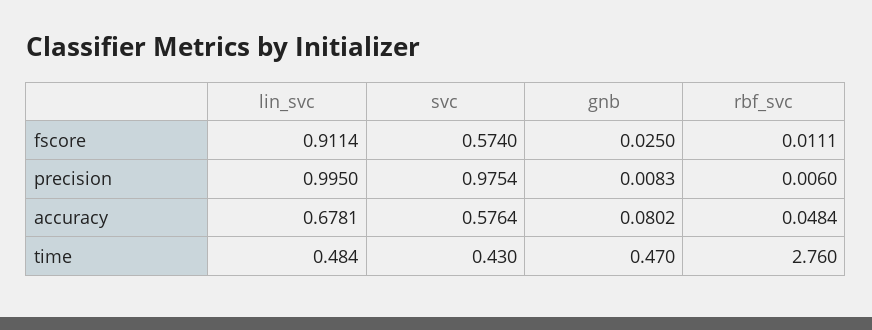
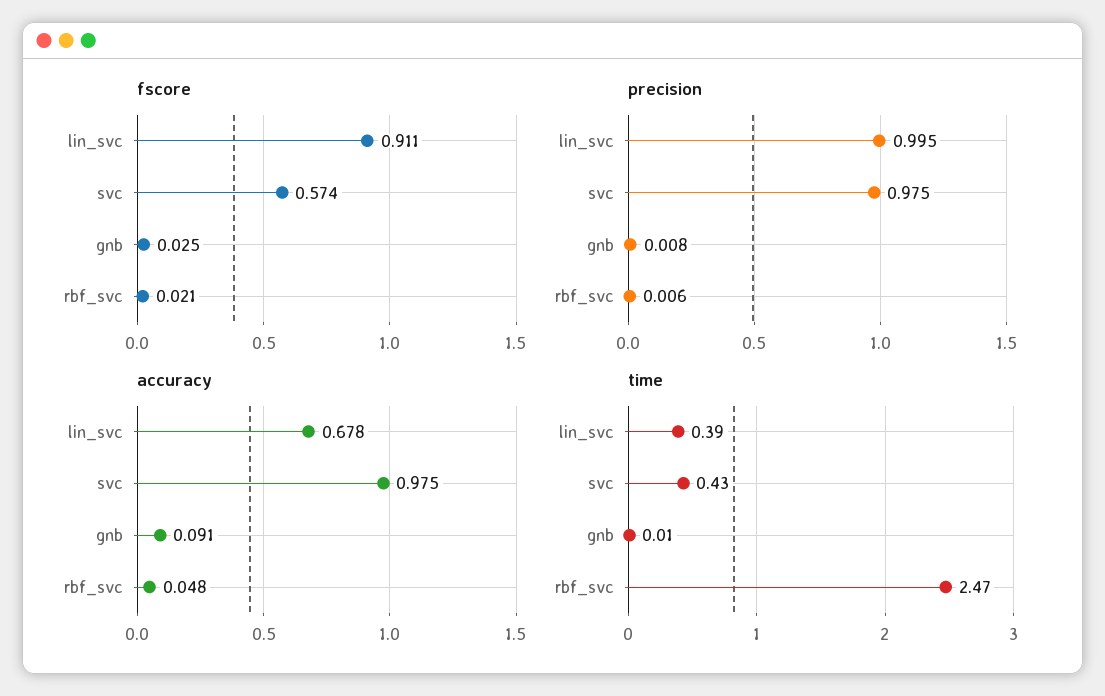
fscore, rbf_svc: 0.0111 -> 0.021
accuracy, svc: 0.5764 -> 0.975
accuracy, gnb: 0.0802 -> 0.091
time, lin_svc: 0.484 -> 0.39
time, gnb: 0.47 -> 0.01
time, rbf_svc: 2.76 -> 2.47

